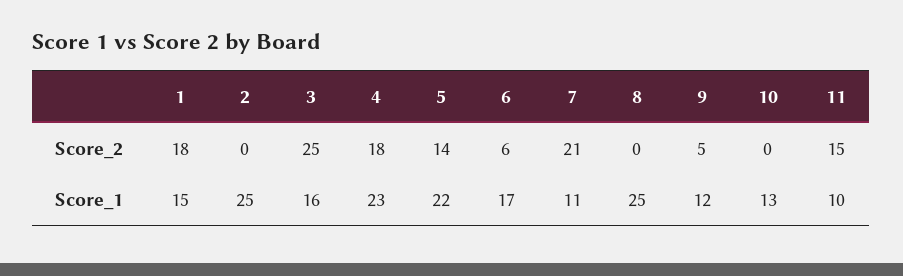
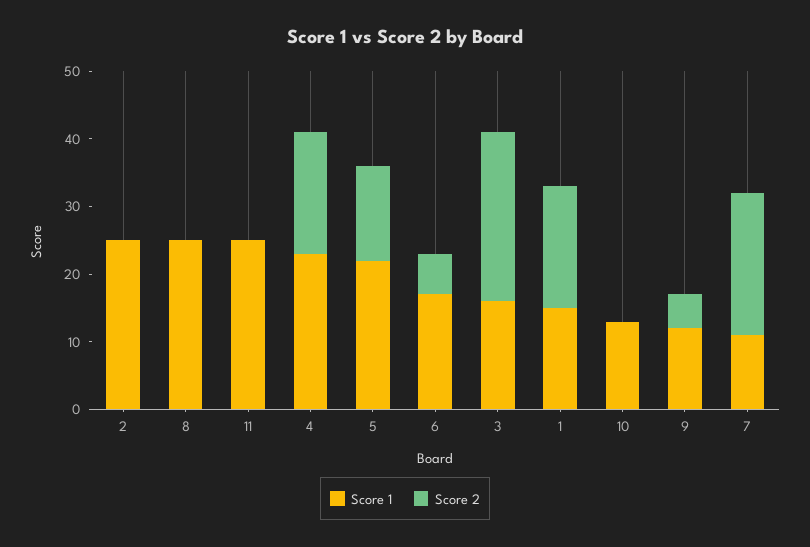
Score_2, 11: 15 -> 0
Score_1, 11: 10 -> 25

